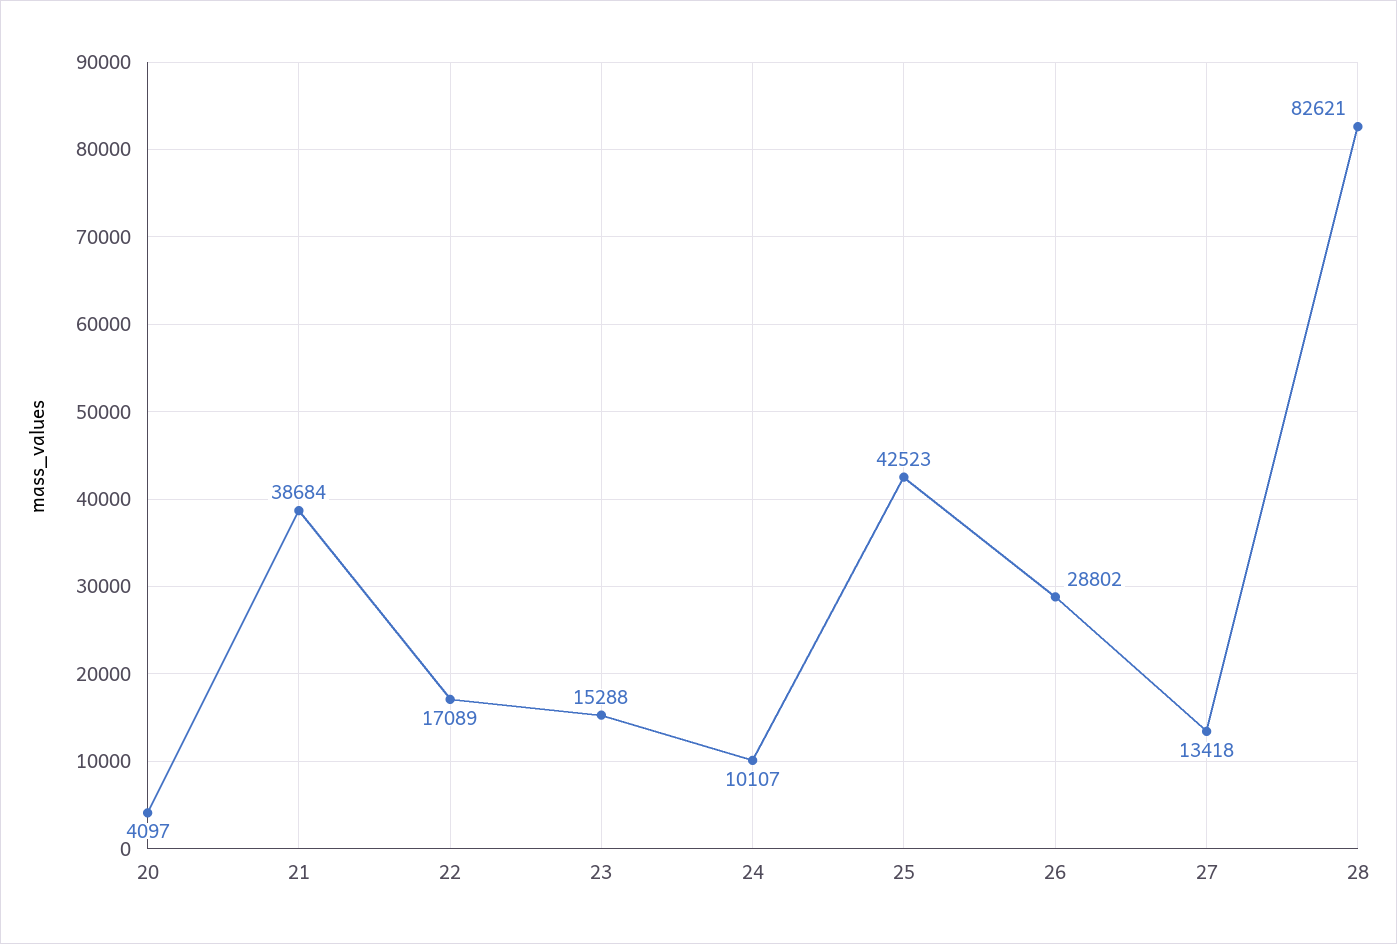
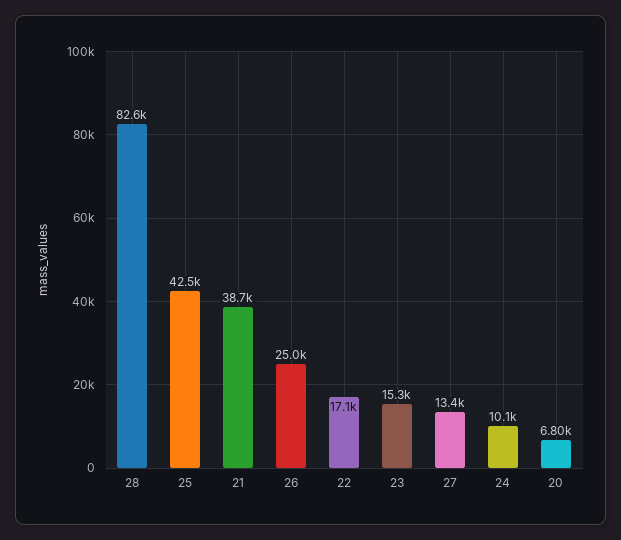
20: 4097 -> 6800
26: 28802 -> 25000

